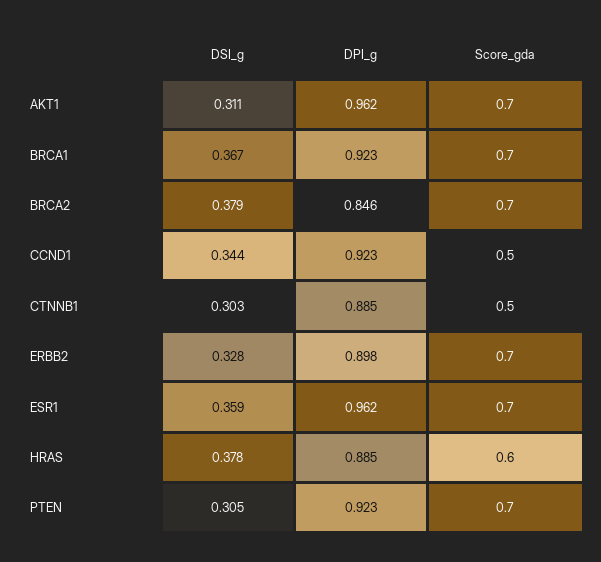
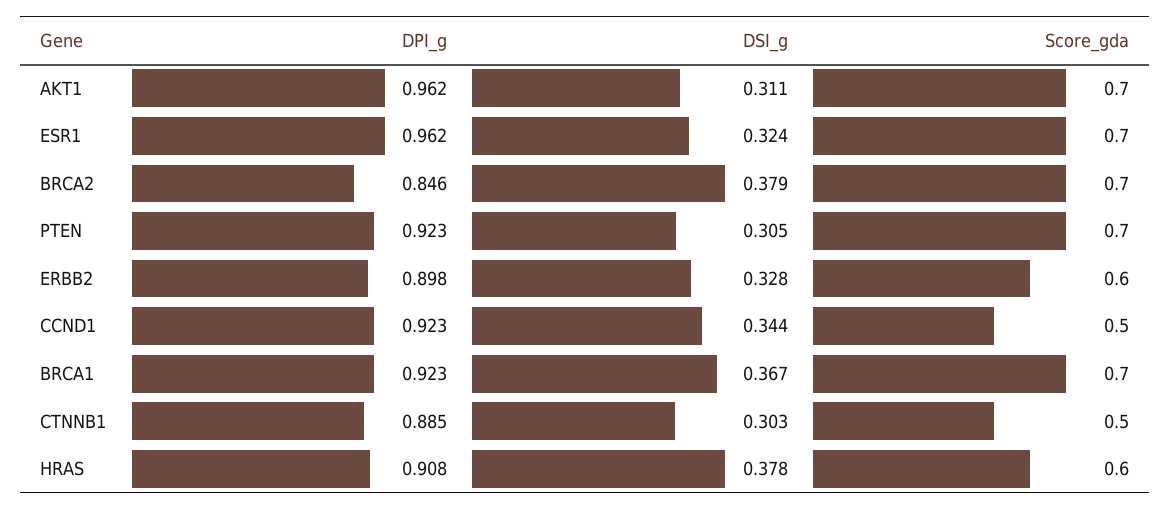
Score_gda, ERBB2: 0.7 -> 0.6
DSI_g, ESR1: 0.359 -> 0.324
DPI_g, HRAS: 0.885 -> 0.908

